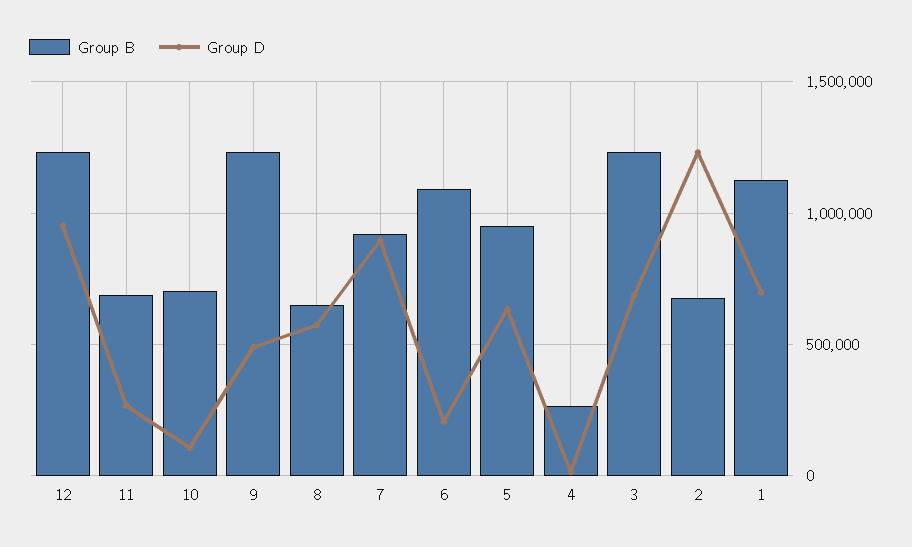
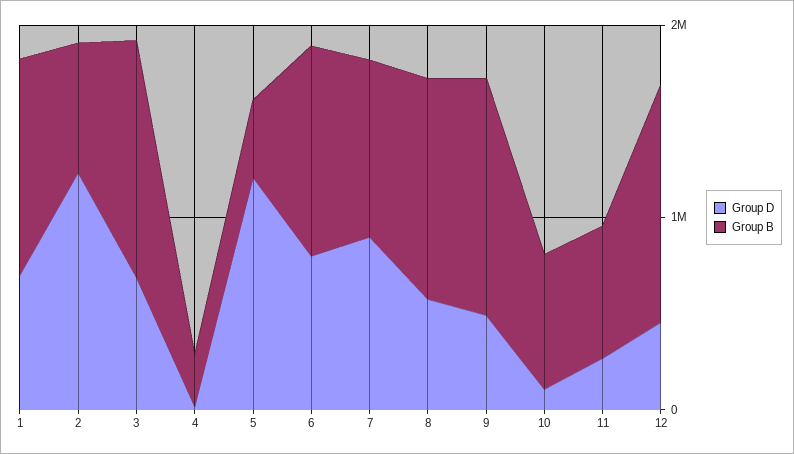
Group D, 12: 950000 -> 400000
Group B, 8: 650000 -> 1200000
Group D, 6: 200000 -> 800000
Group B, 5: 950000 -> 400000
Group D, 5: 650000 -> 1200000

